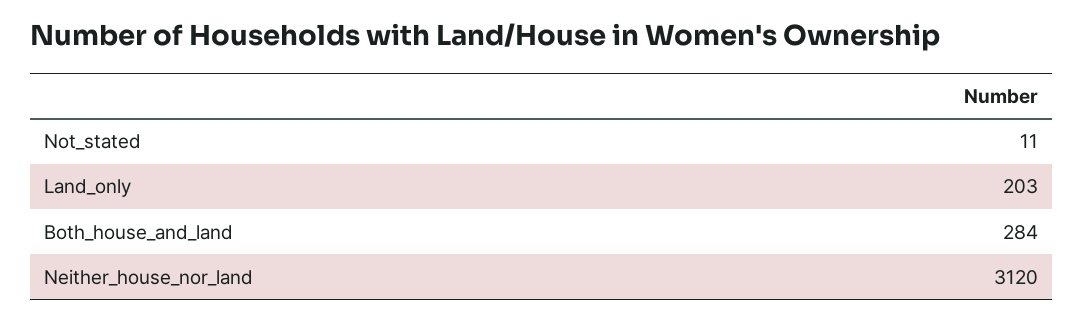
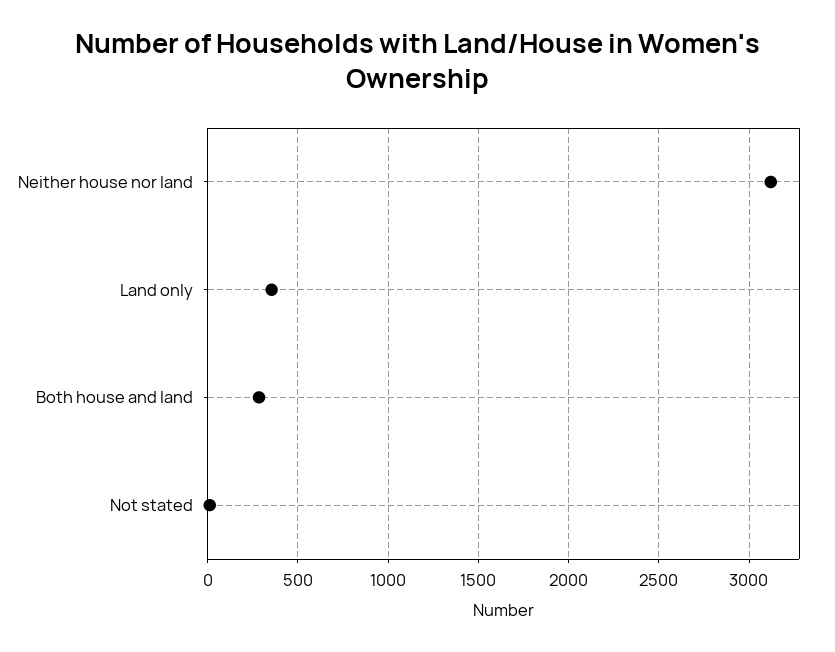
Land_only: 203 -> 350

